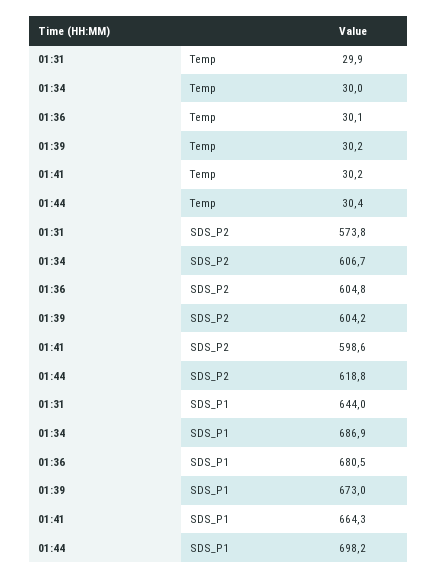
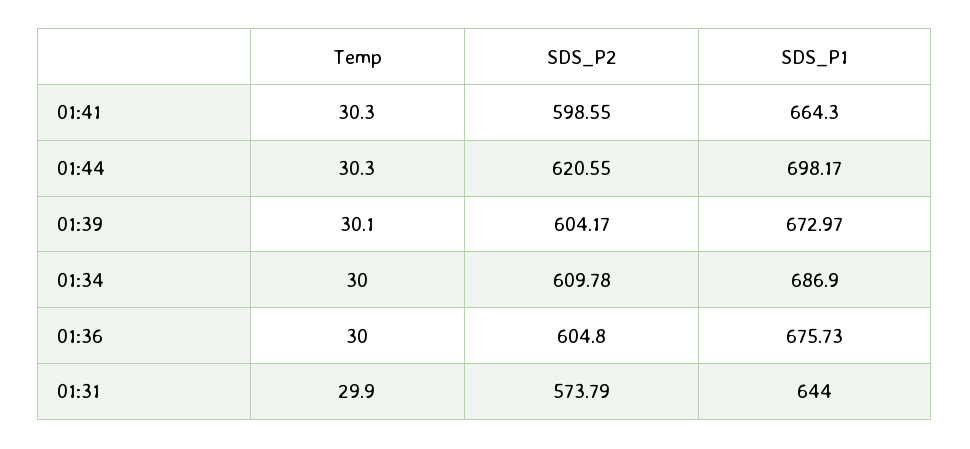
01:36, Temp: 30.1 -> 30
01:39, Temp: 30.2 -> 30.1
01:41, Temp: 30.2 -> 30.3
01:44, Temp: 30.4 -> 30.3
01:34, SDS_P2: 606.7 -> 609.78
01:44, SDS_P2: 618.8 -> 620.55
01:36, SDS_P1: 680.5 -> 675.73

